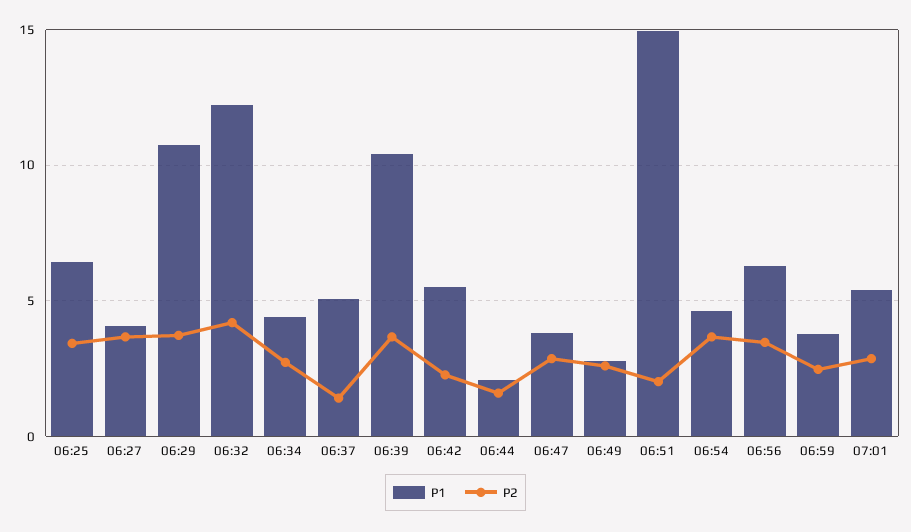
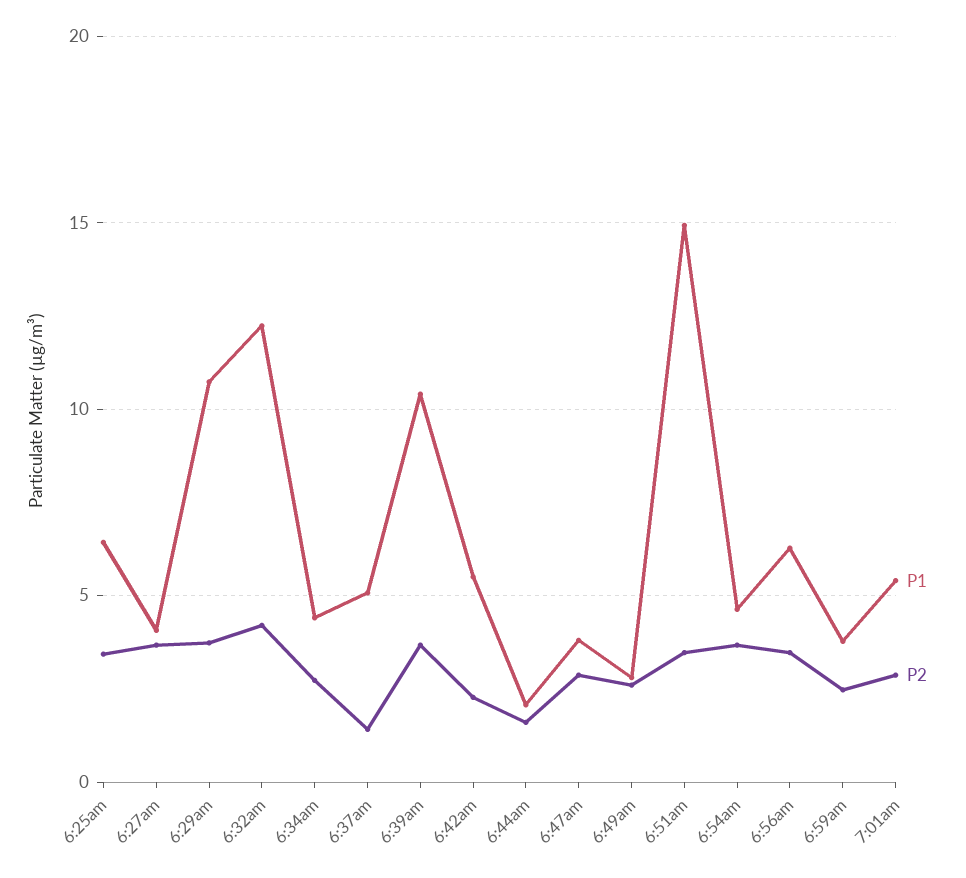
P2, 06:51: 2 -> 3.5

